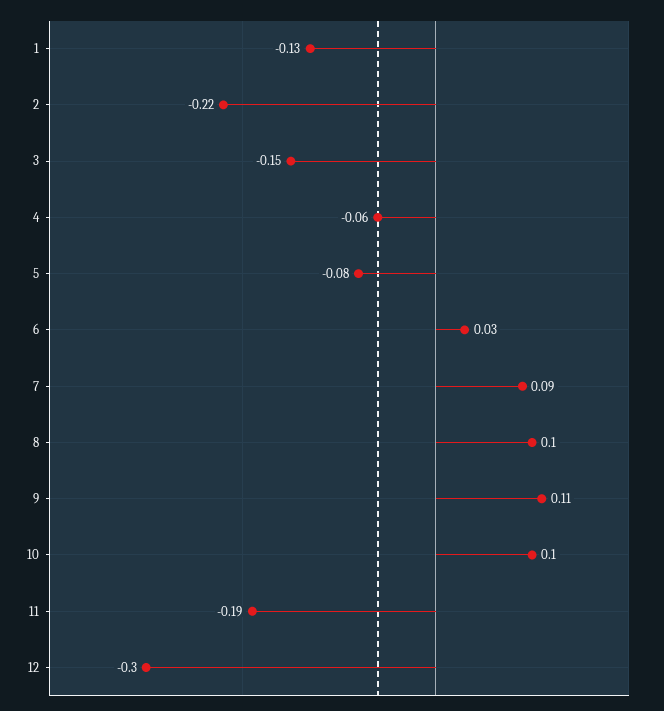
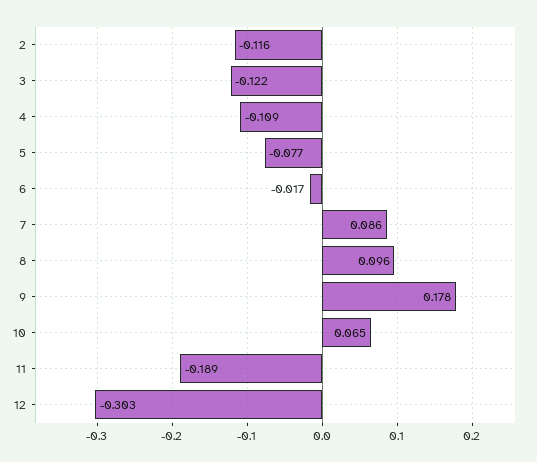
1: -0.13 -> none
2: -0.22 -> -0.116
3: -0.15 -> -0.122
4: -0.06 -> -0.109
6: 0.03 -> -0.017
9: 0.11 -> 0.178
10: 0.1 -> 0.065

